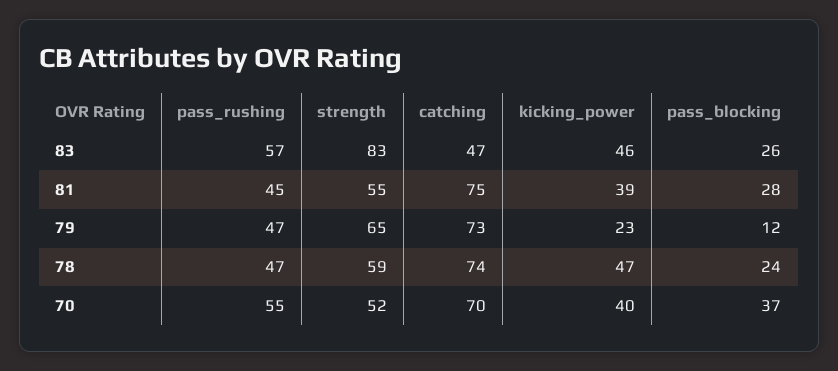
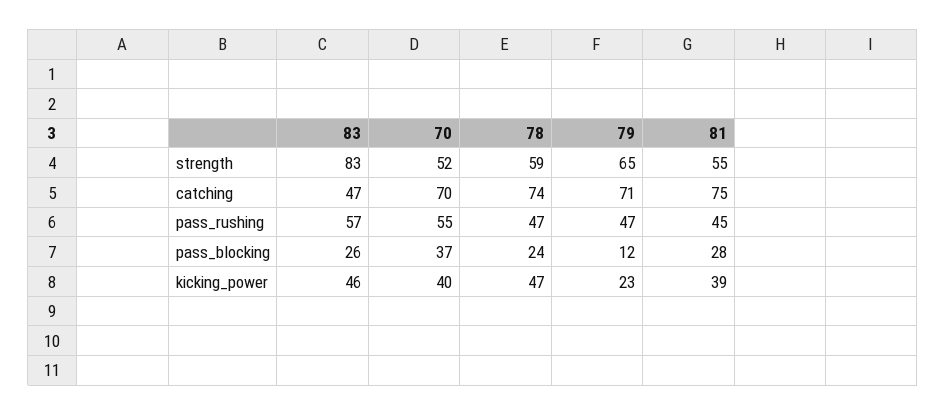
catching, 79: 73 -> 71

